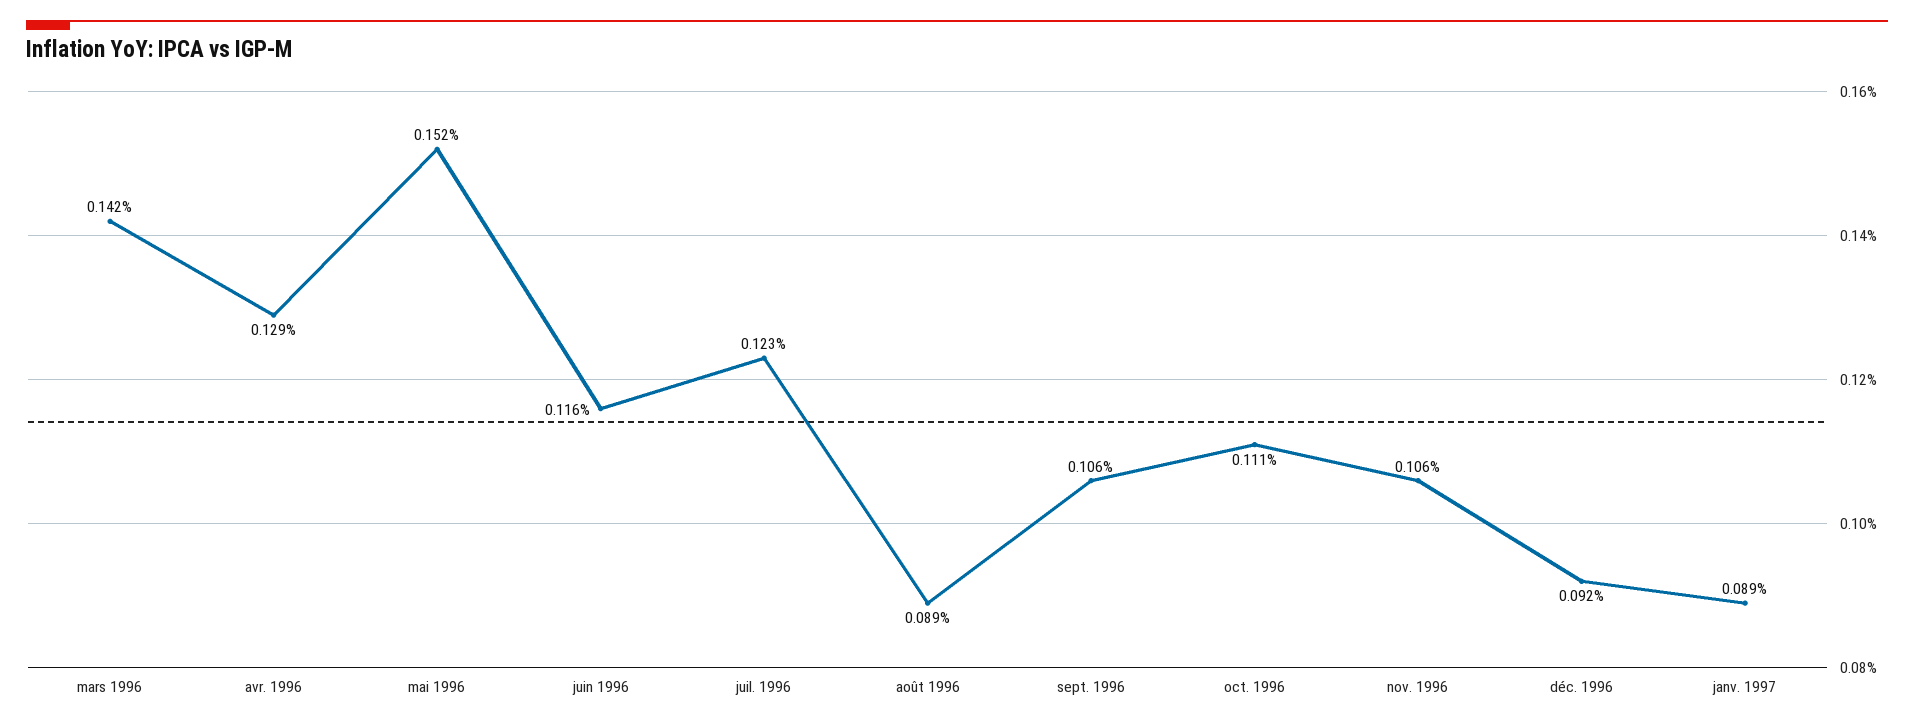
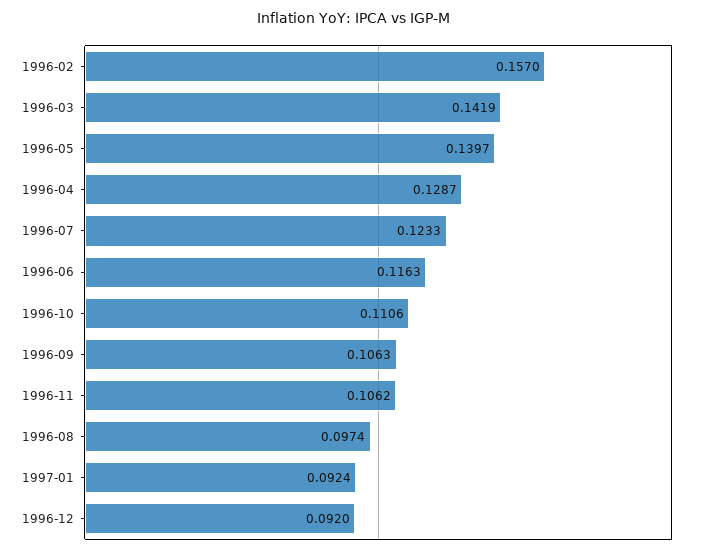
mai 1996: 0.152 -> 0.1397
août 1996: 0.089 -> 0.0974
janv. 1997: 0.089 -> 0.0924
1996-02: none -> 0.157

